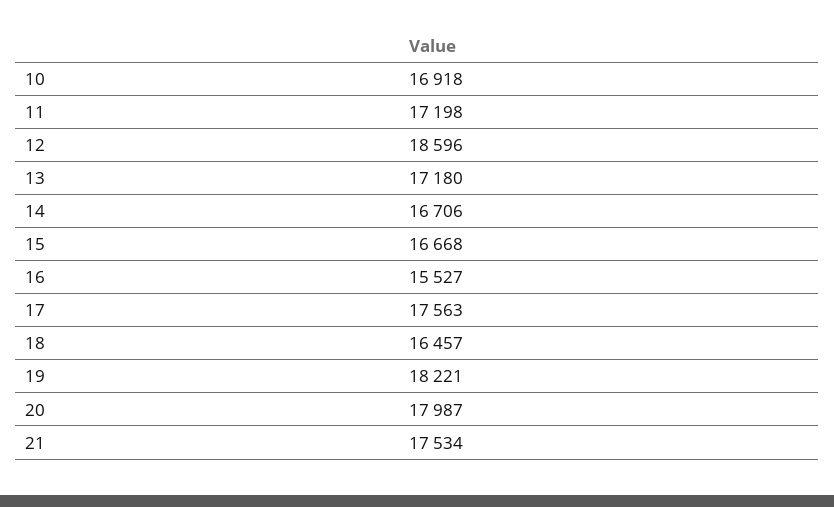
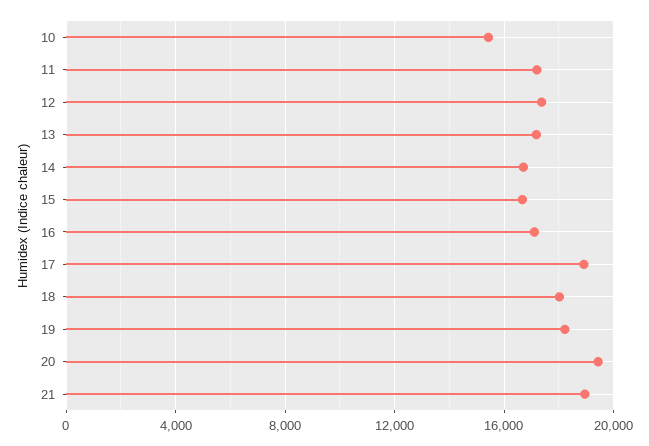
10: 16918 -> 15500
12: 18596 -> 17500
16: 15527 -> 17000
17: 17563 -> 19000
18: 16457 -> 18000
20: 17987 -> 19500
21: 17534 -> 19000

